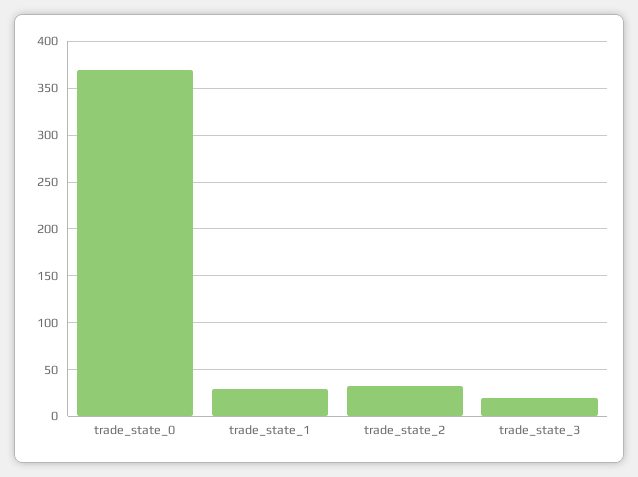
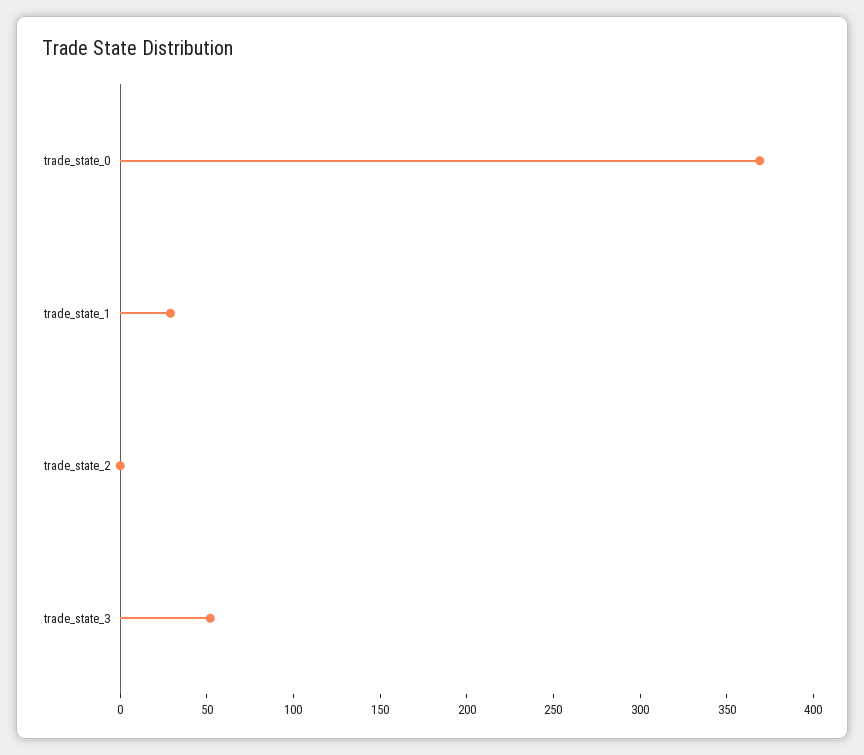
trade_state_2: 30 -> 0
trade_state_3: 20 -> 50

